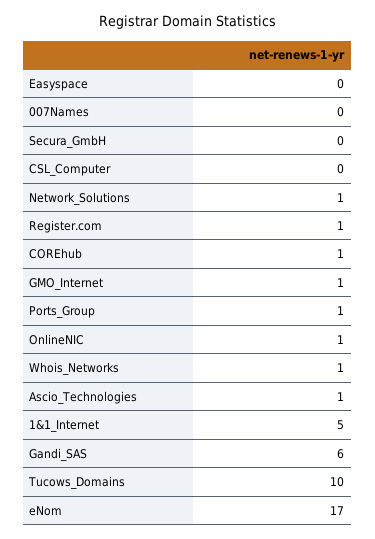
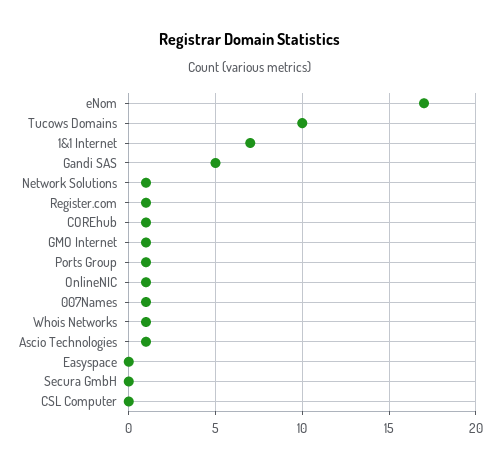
007Names: 0 -> 1
1&1_Internet: 5 -> 7
Gandi_SAS: 6 -> 5

